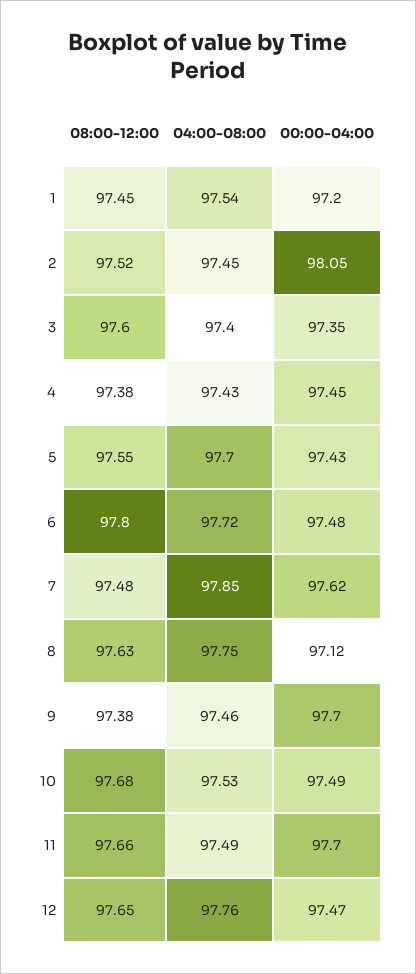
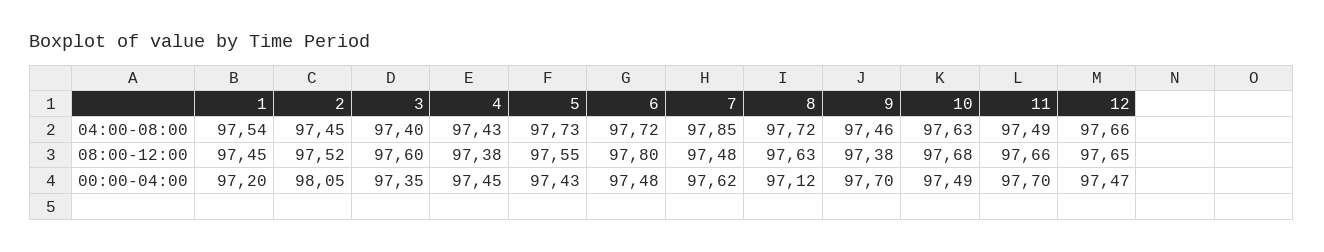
04:00-08:00, 5: 97.7 -> 97.73
04:00-08:00, 8: 97.75 -> 97.72
04:00-08:00, 10: 97.53 -> 97.63
04:00-08:00, 12: 97.76 -> 97.66

